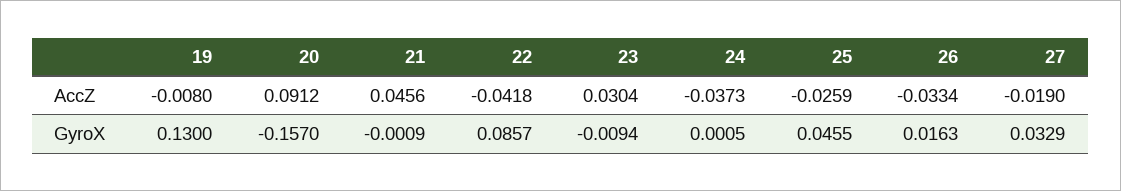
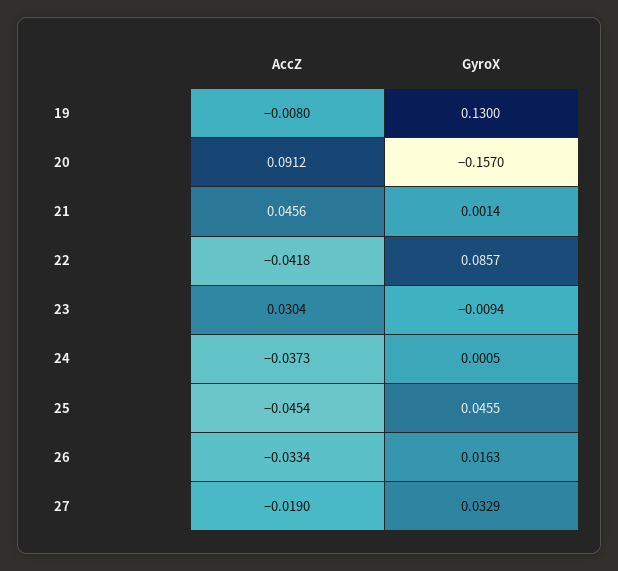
25, AccZ: -0.0259 -> -0.0454
21, GyroX: -0.0009 -> 0.0014

